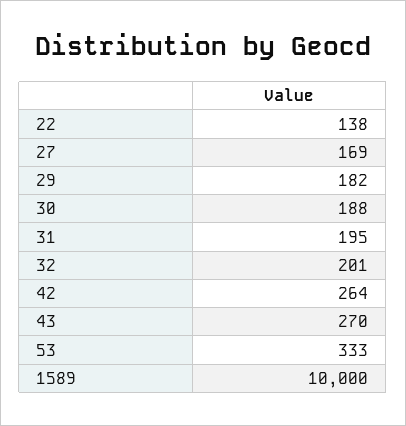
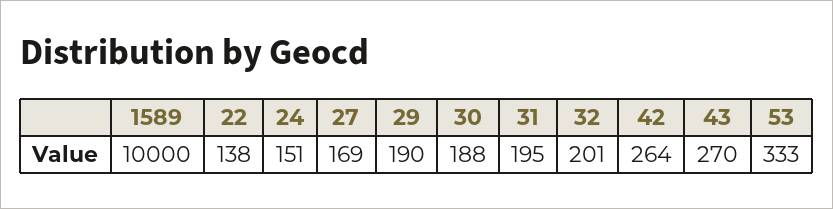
29: 182 -> 190
24: none -> 151

